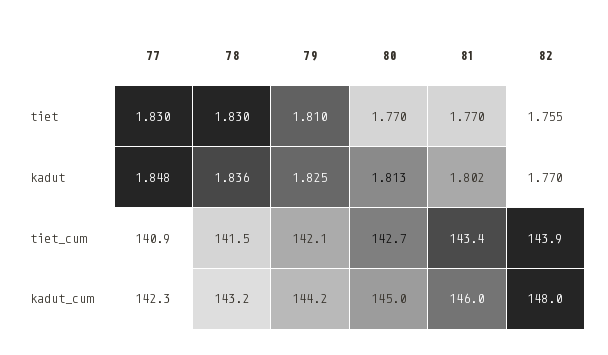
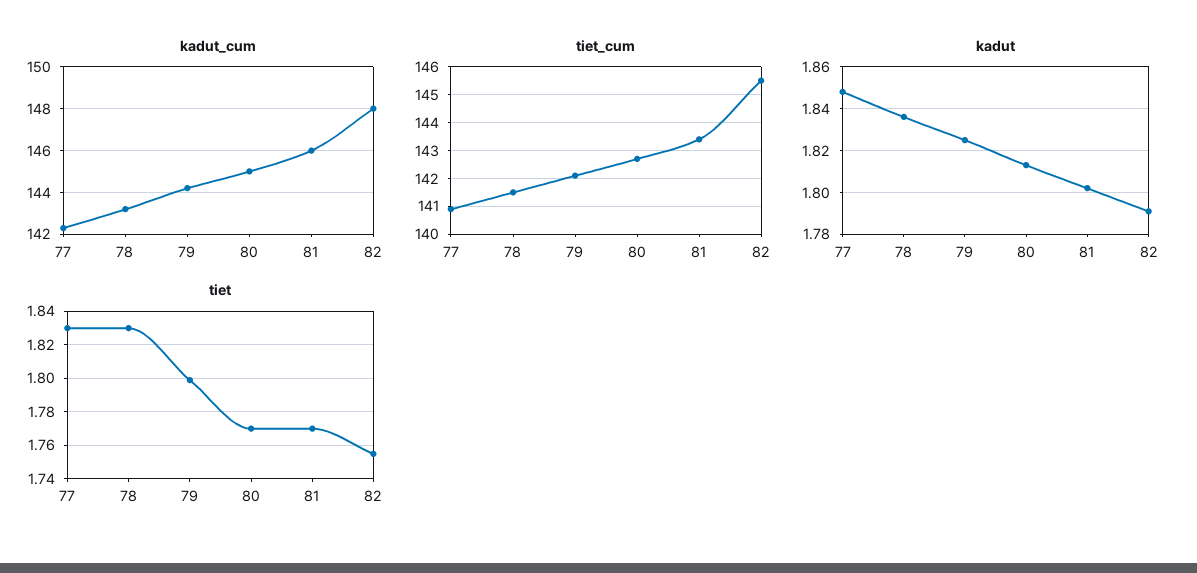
tiet, 79: 1.81 -> 1.8
kadut, 82: 1.77 -> 1.79
tiet_cum, 82: 143.9 -> 145.5

